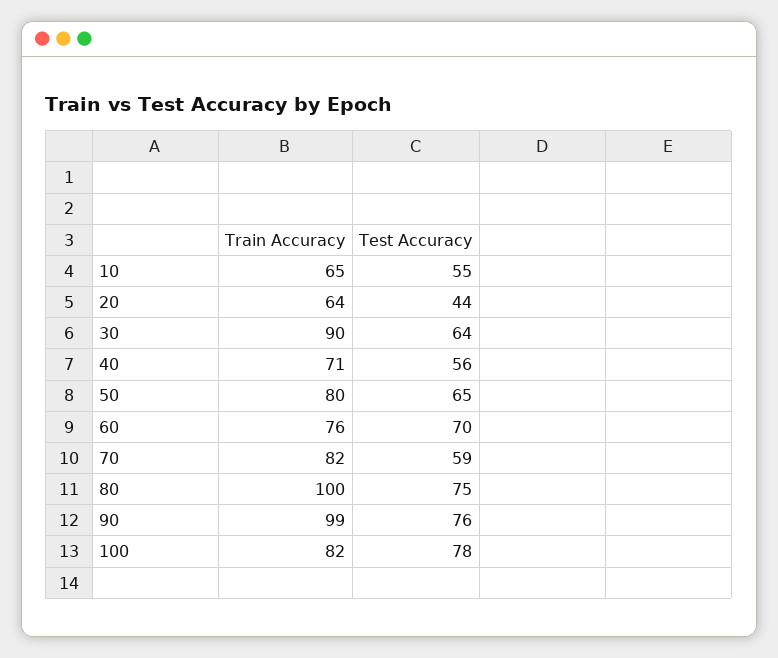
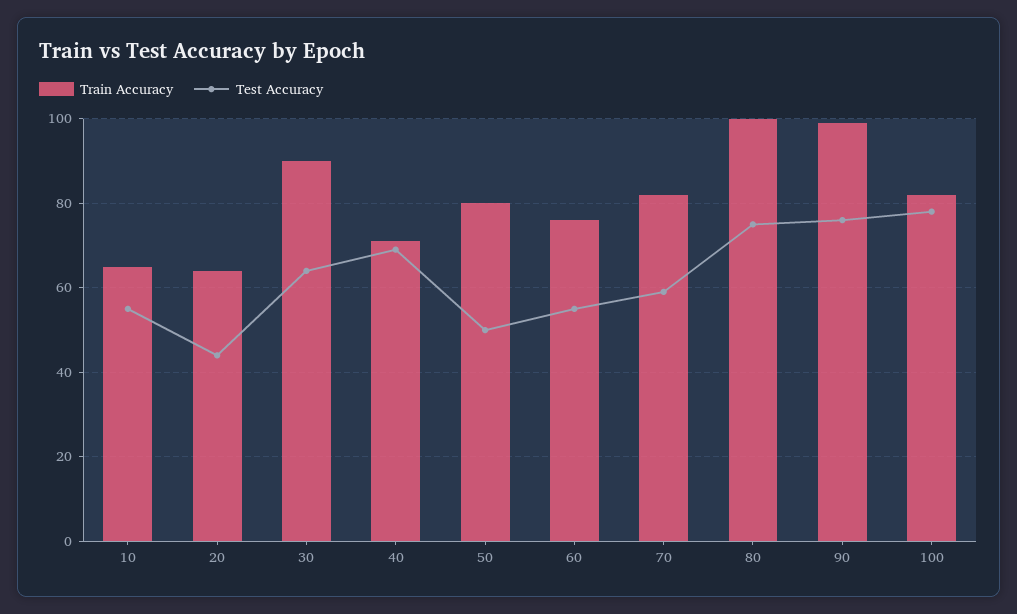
Test Accuracy, 40: 56 -> 70
Test Accuracy, 50: 65 -> 50
Test Accuracy, 60: 70 -> 55

